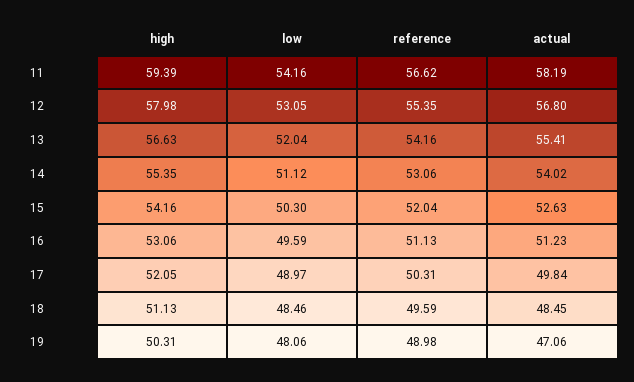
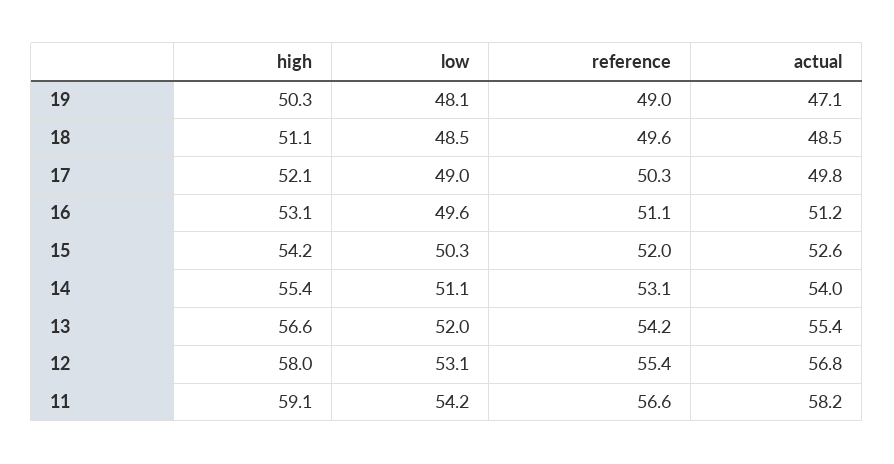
high, 11: 59.39 -> 59.1

